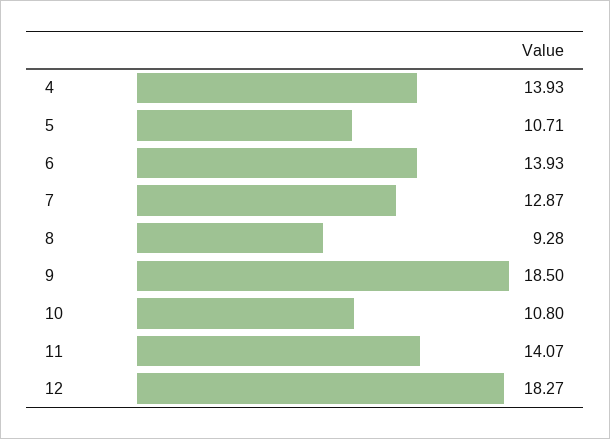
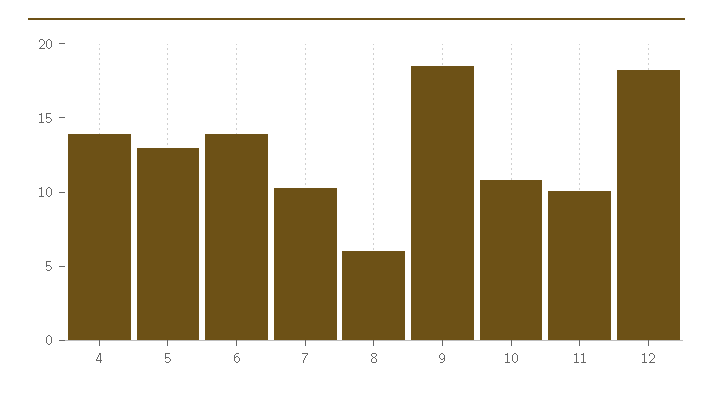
5: 10.71 -> 13
7: 12.87 -> 10
8: 9.28 -> 6
11: 14.07 -> 10

